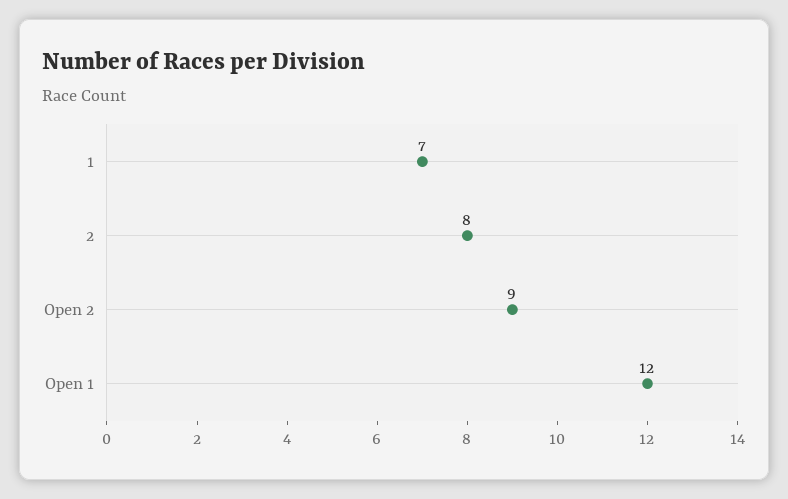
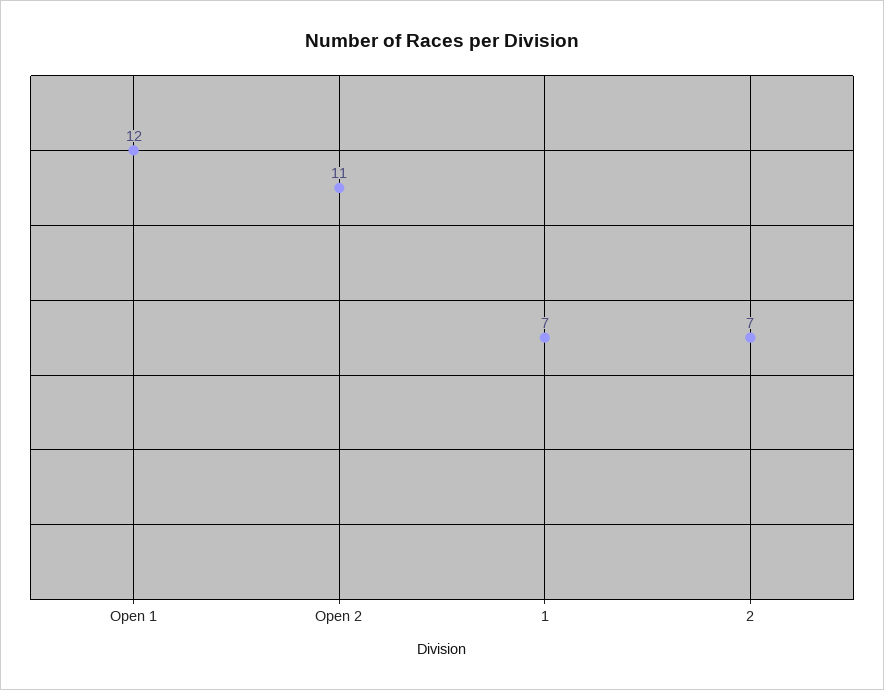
2: 8 -> 7
Open 2: 9 -> 11

